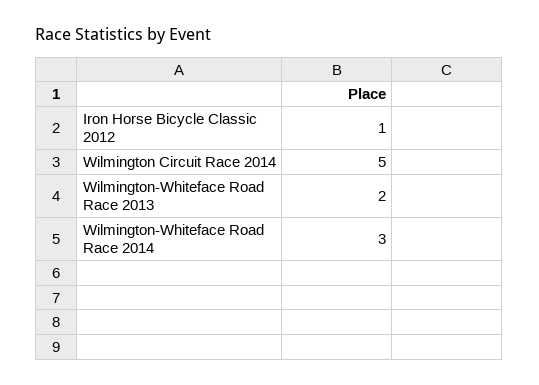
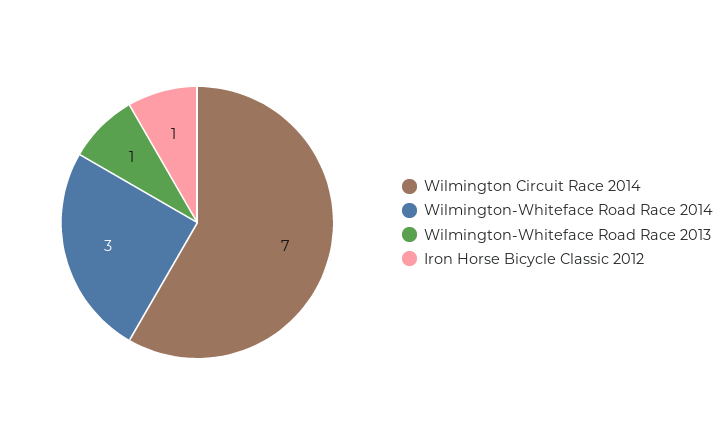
Wilmington Circuit Race 2014: 5 -> 7
Wilmington-Whiteface Road Race 2013: 2 -> 1

